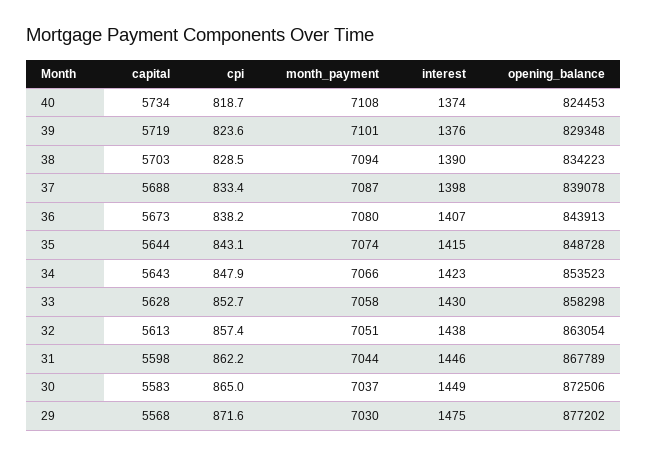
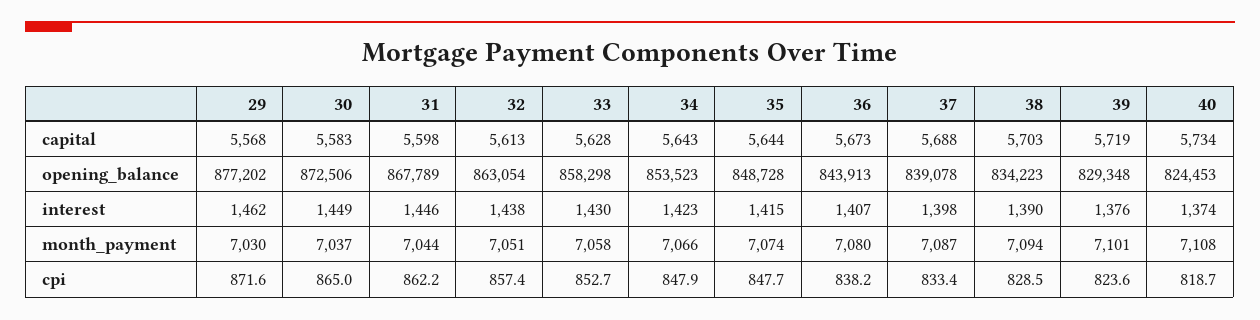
cpi, 35: 843.1 -> 847.7
interest, 29: 1475 -> 1462

